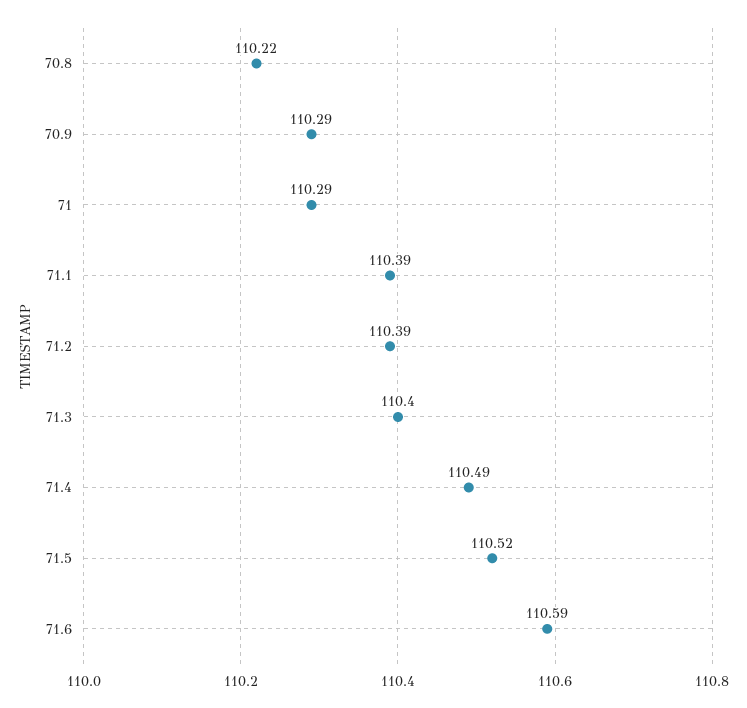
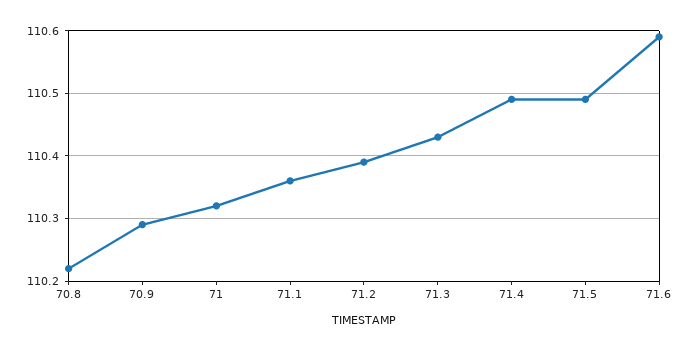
71: 110.29 -> 110.32
71.1: 110.39 -> 110.36
71.3: 110.4 -> 110.43
71.5: 110.52 -> 110.49

